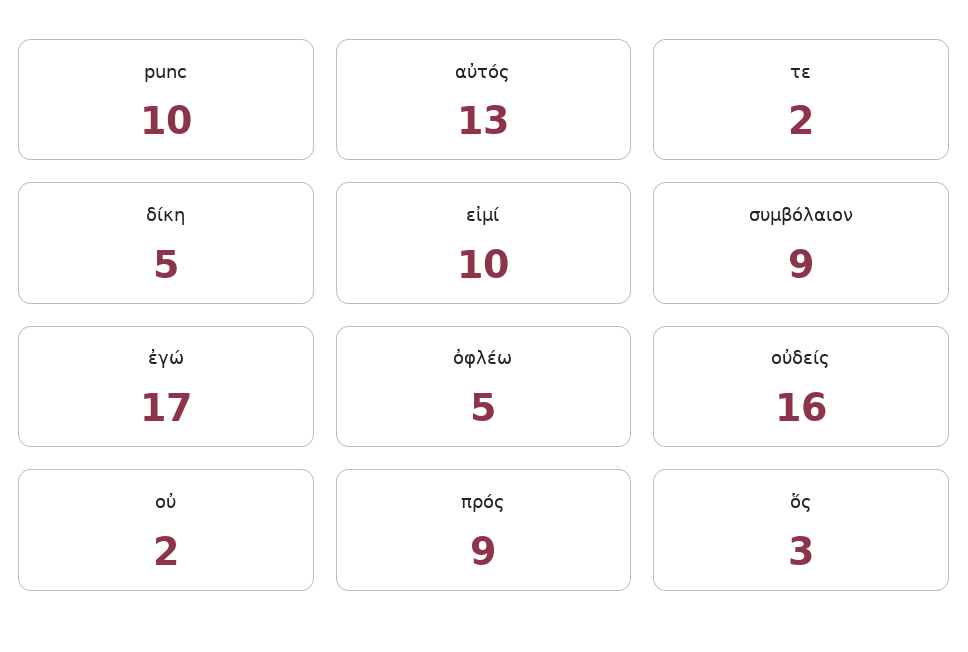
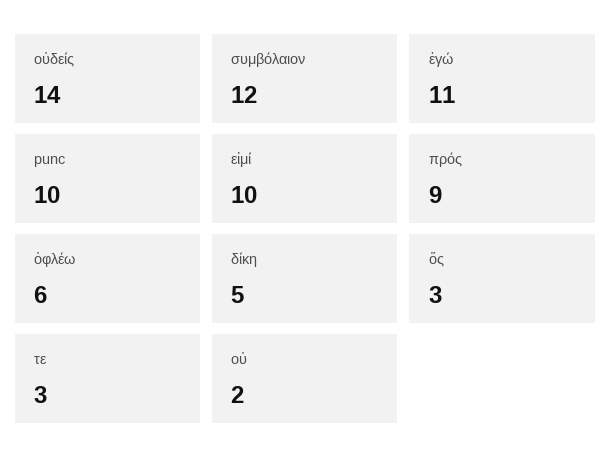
αὐτός: 13 -> none
τε: 2 -> 3
συμβόλαιον: 9 -> 12
ἐγώ: 17 -> 11
ὀφλέω: 5 -> 6
οὐδείς: 16 -> 14

